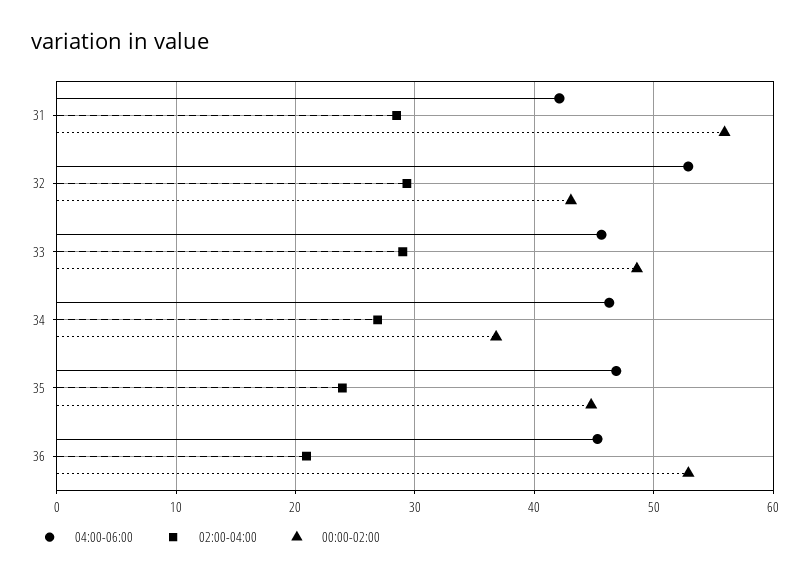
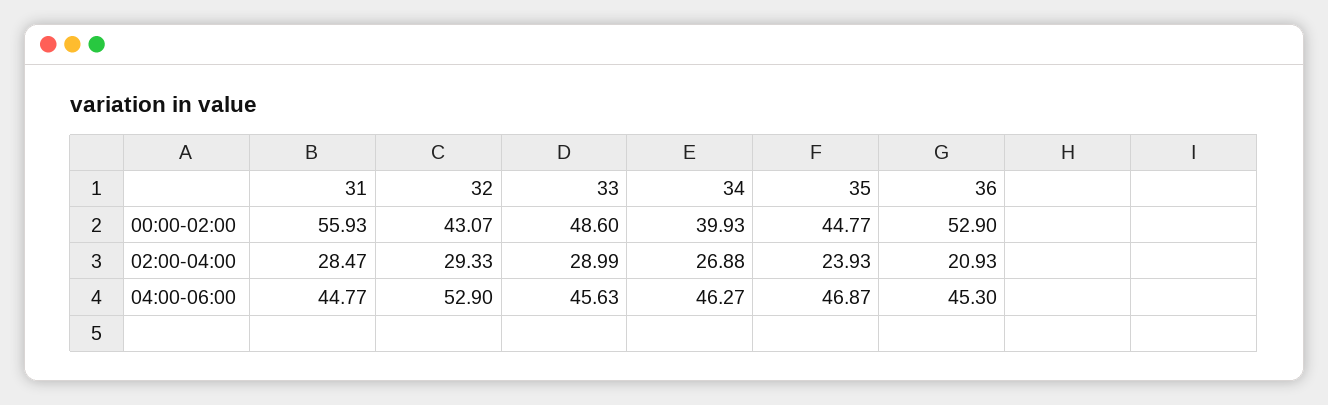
04:00-06:00, 31: 42 -> 44.77
00:00-02:00, 34: 37 -> 39.93

